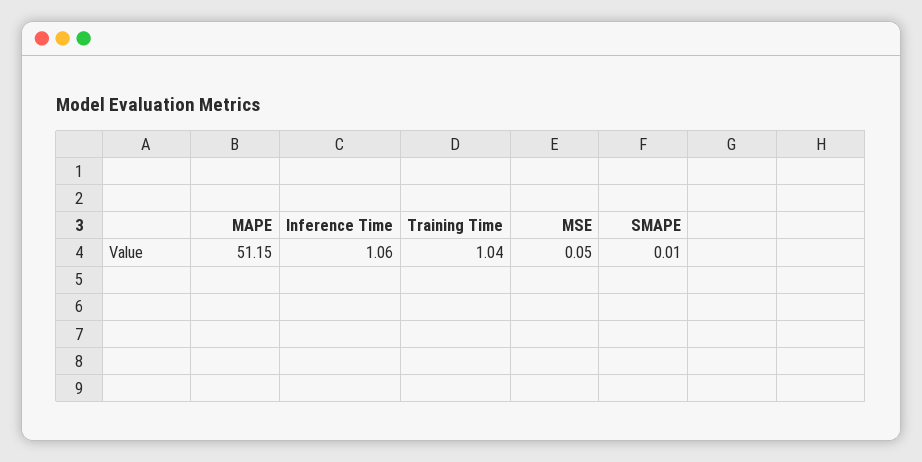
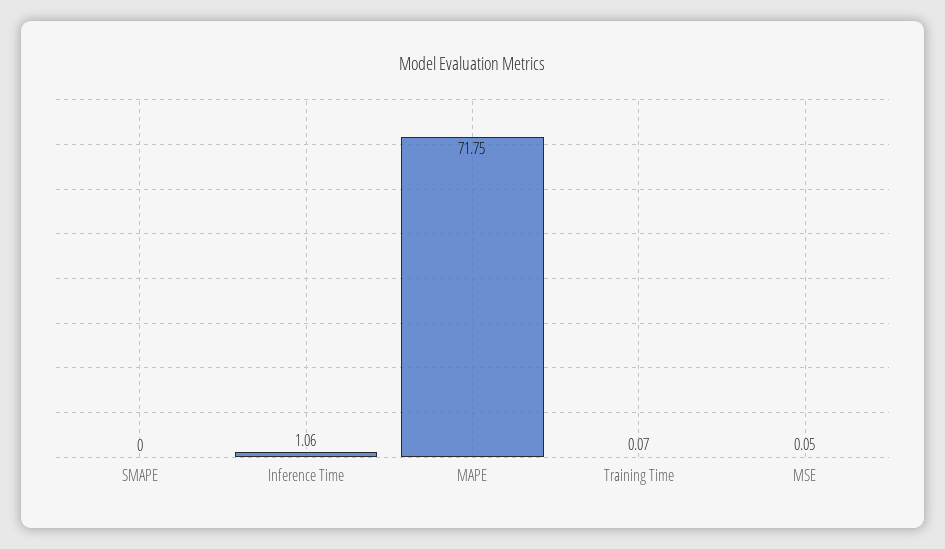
MAPE: 51.15 -> 71.75
Training Time: 1.04 -> 0.07
SMAPE: 0.01 -> 0

